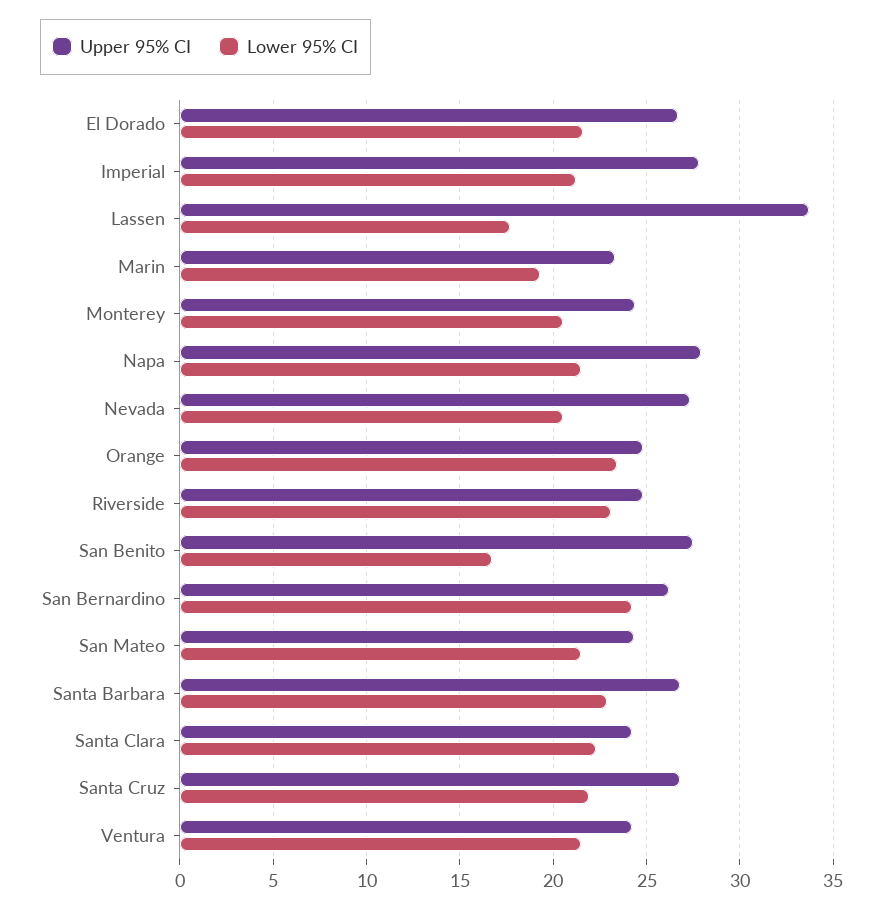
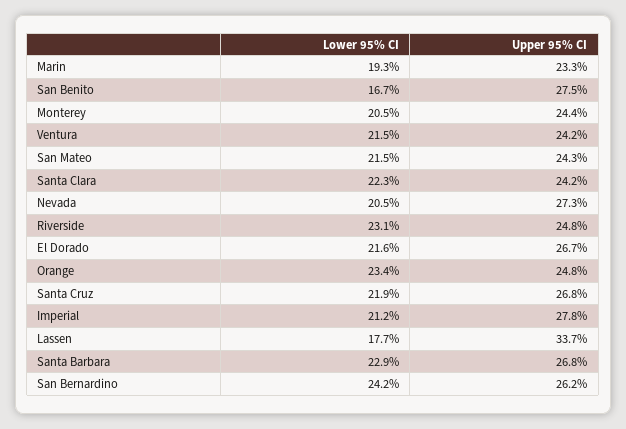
Upper 95% CI, Napa: 28 -> none
Lower 95% CI, Napa: 21.5 -> none

